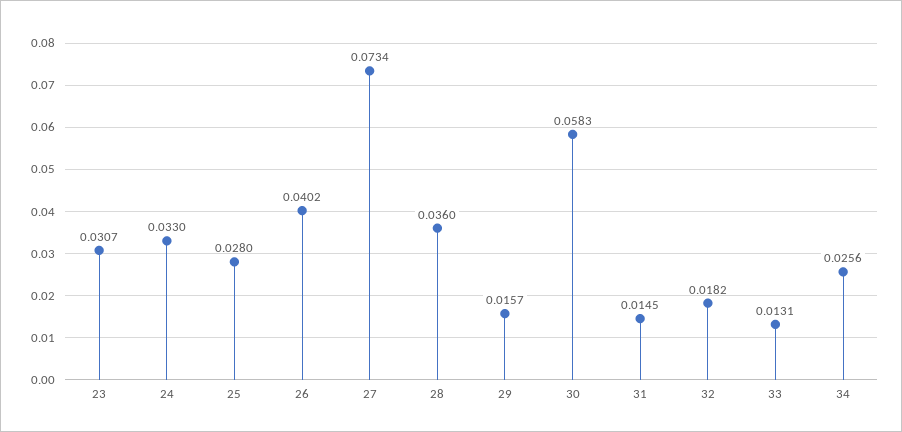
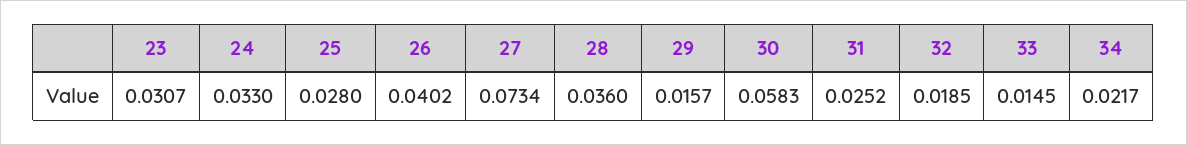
31: 0.0145 -> 0.0252
32: 0.0182 -> 0.0185
33: 0.0131 -> 0.0145
34: 0.0256 -> 0.0217

